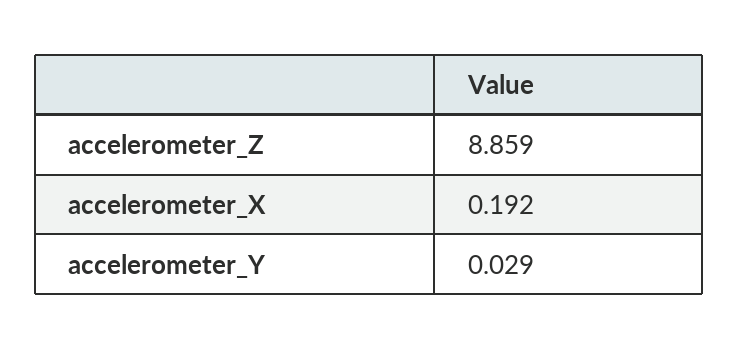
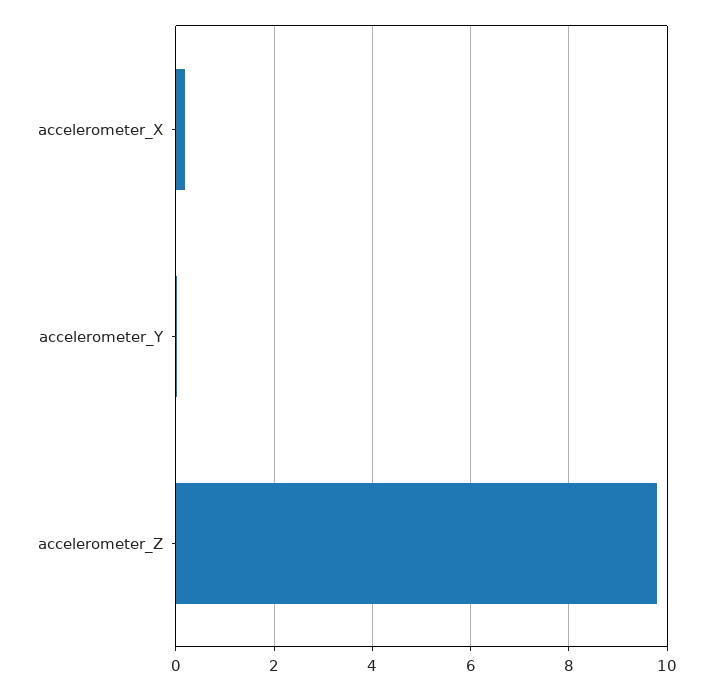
accelerometer_Z: 8.859 -> 9.8

